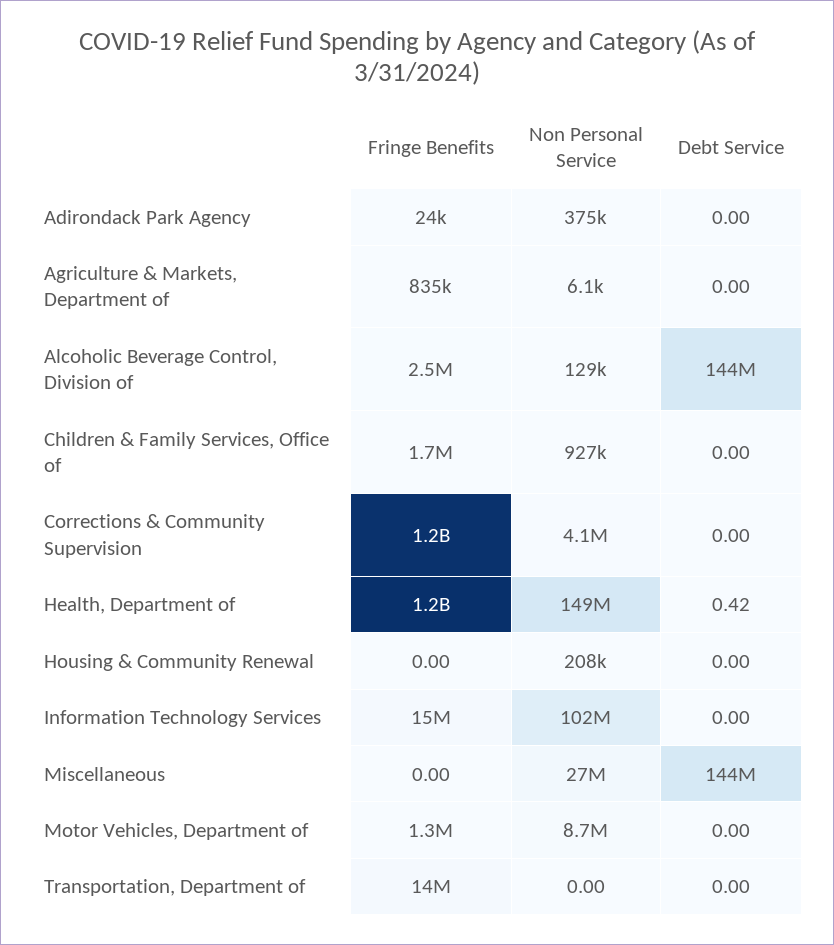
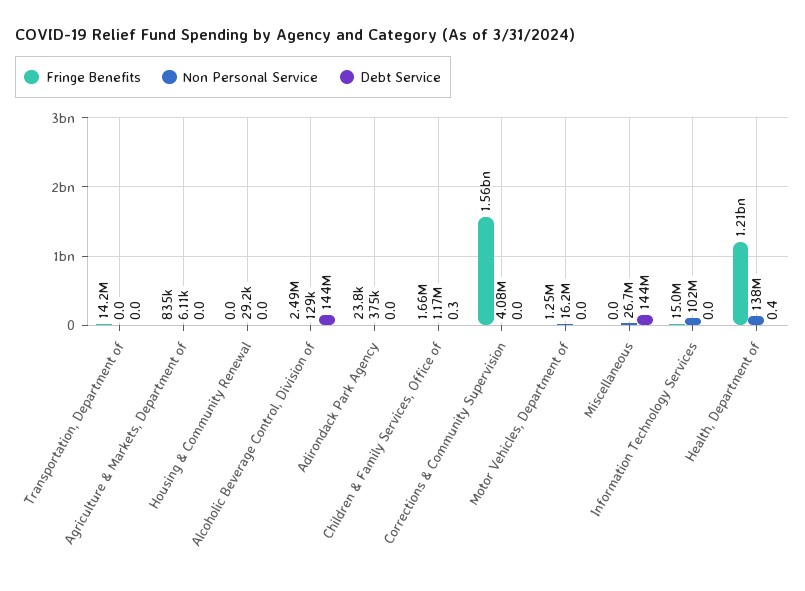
Non Personal Service, Children & Family Services, Office of: 927000 -> 1170000
Debt Service, Children & Family Services, Office of: 0 -> 0.3
Fringe Benefits, Corrections & Community Supervision: 1200000000 -> 1560000000
Non Personal Service, Health, Department of: 149000000 -> 138000000
Non Personal Service, Housing & Community Renewal: 208000 -> 29200
Non Personal Service, Motor Vehicles, Department of: 8700000 -> 16200000

